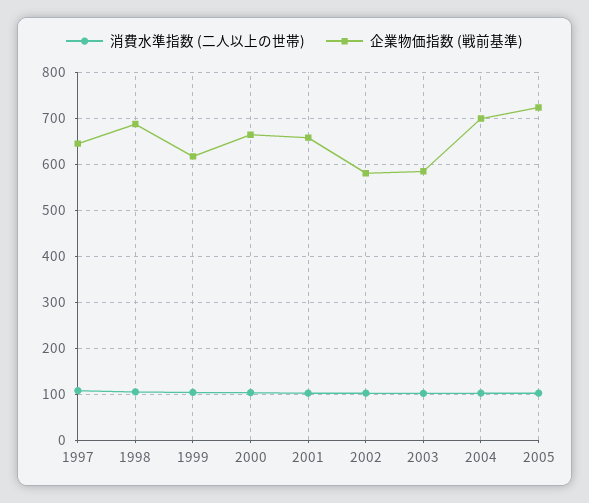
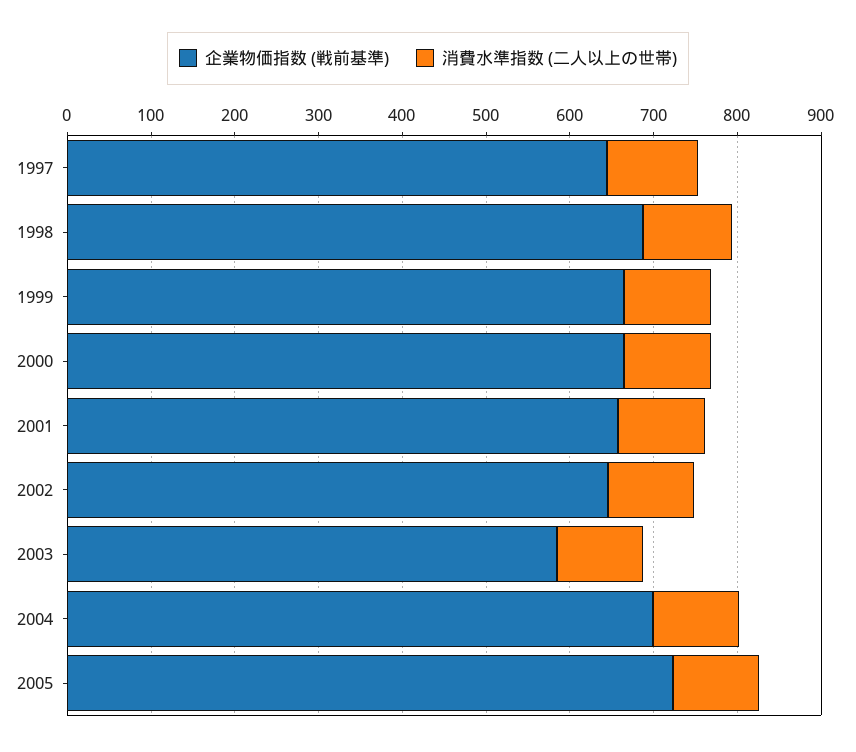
企業物価指数 (戦前基準), 1999: 620 -> 660
企業物価指数 (戦前基準), 2002: 580 -> 640

